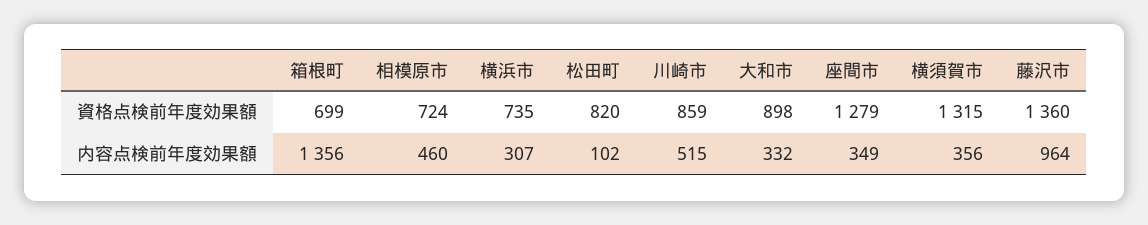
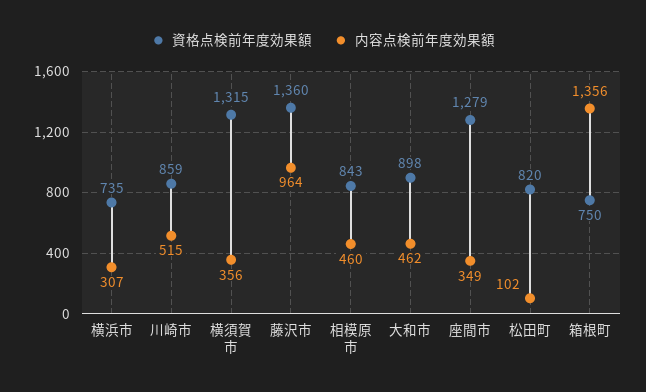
資格点検前年度効果額, 箱根町: 699 -> 750
資格点検前年度効果額, 相模原市: 724 -> 843
内容点検前年度効果額, 大和市: 332 -> 462

